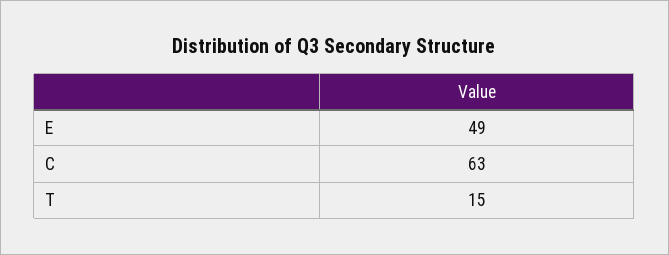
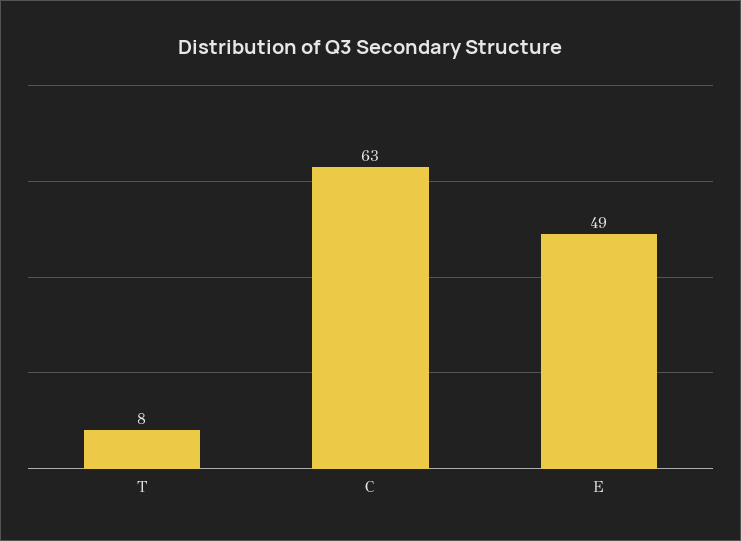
T: 15 -> 8

